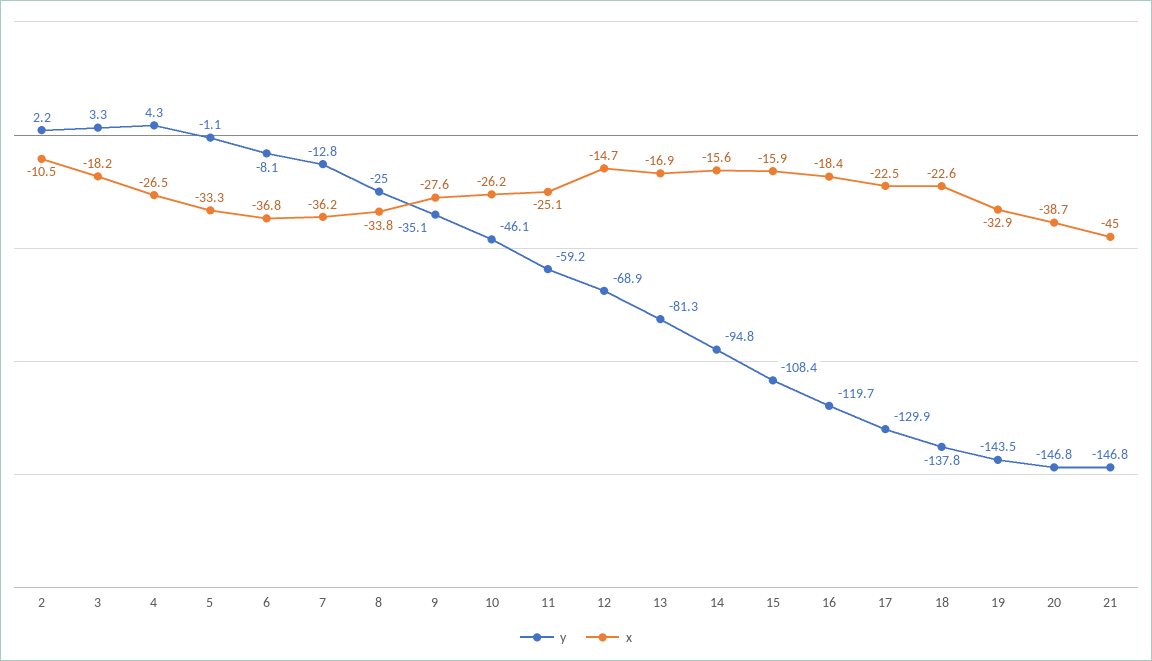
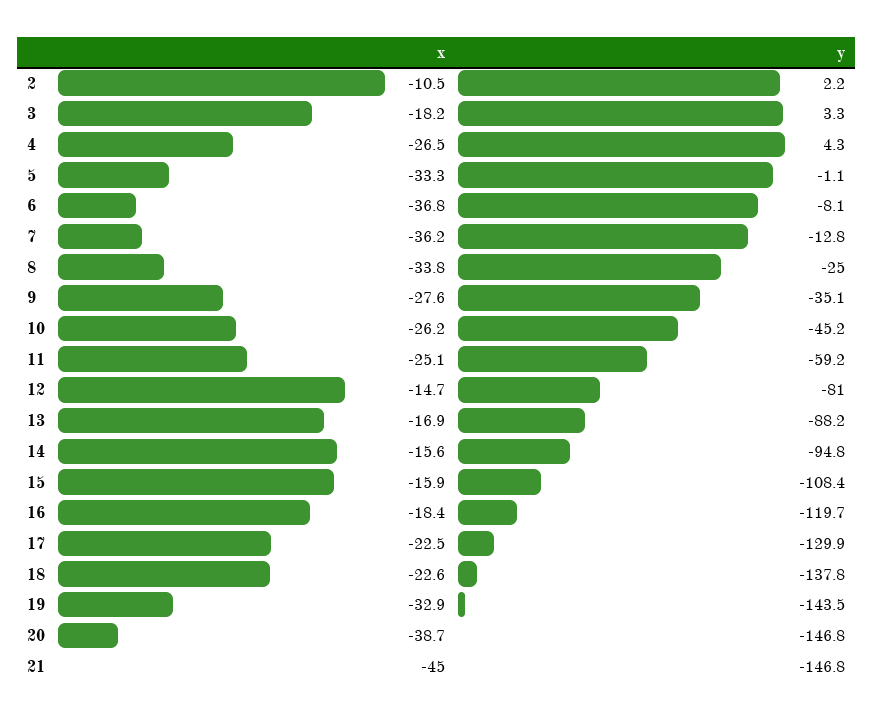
y, 10: -46.1 -> -45.2
y, 12: -68.9 -> -81
y, 13: -81.3 -> -88.2

